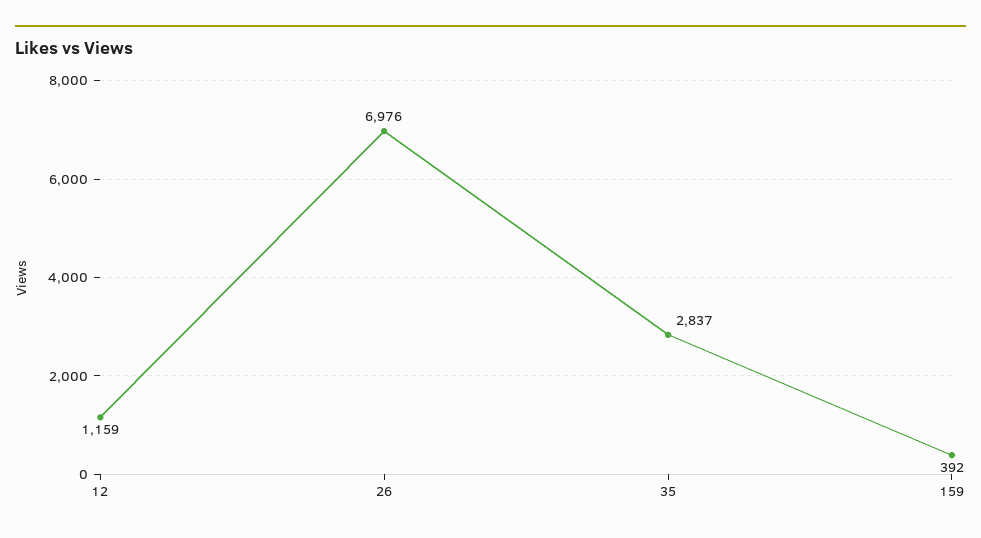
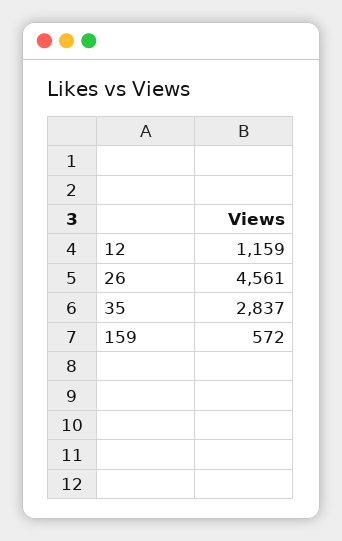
26: 6976 -> 4561
159: 392 -> 572

